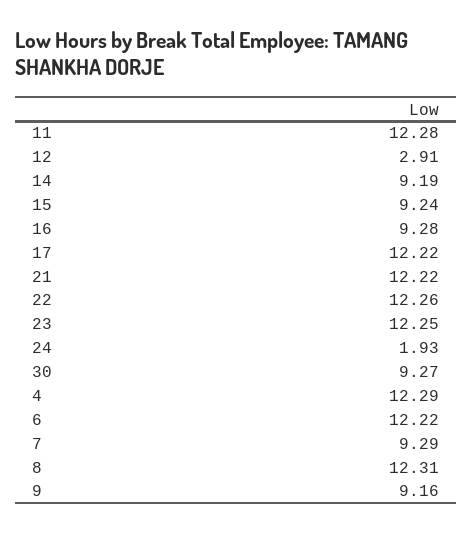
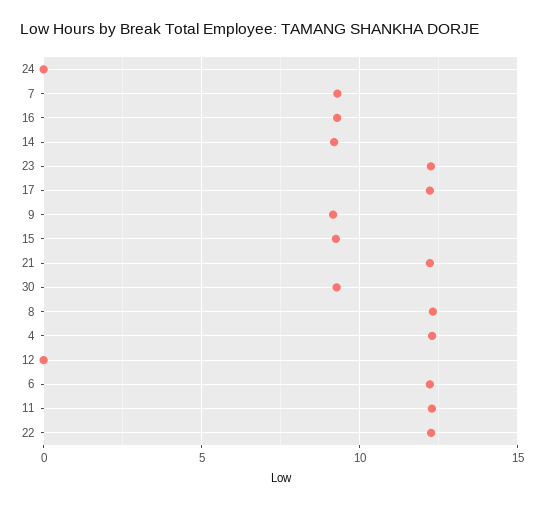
12: 2.91 -> 0
24: 1.93 -> 0

